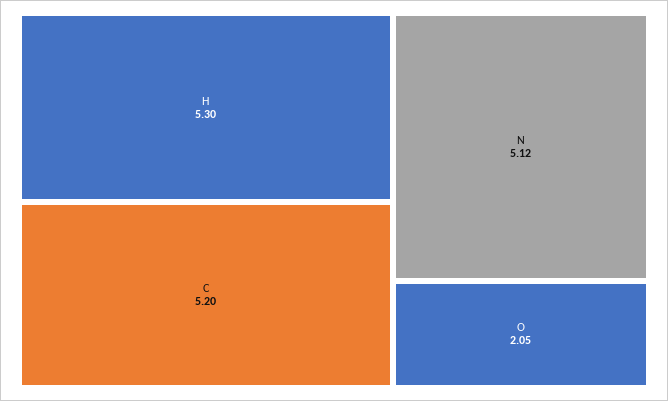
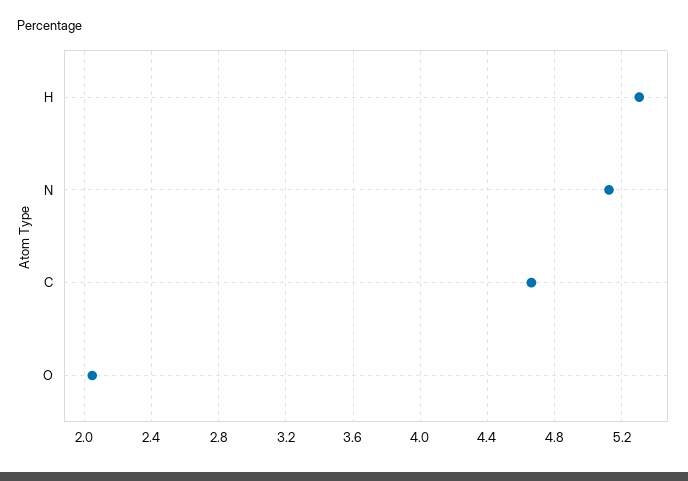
C: 5.2 -> 4.65

